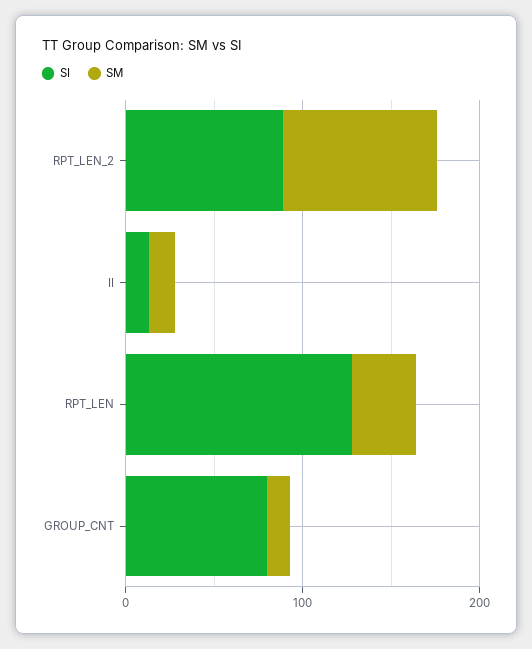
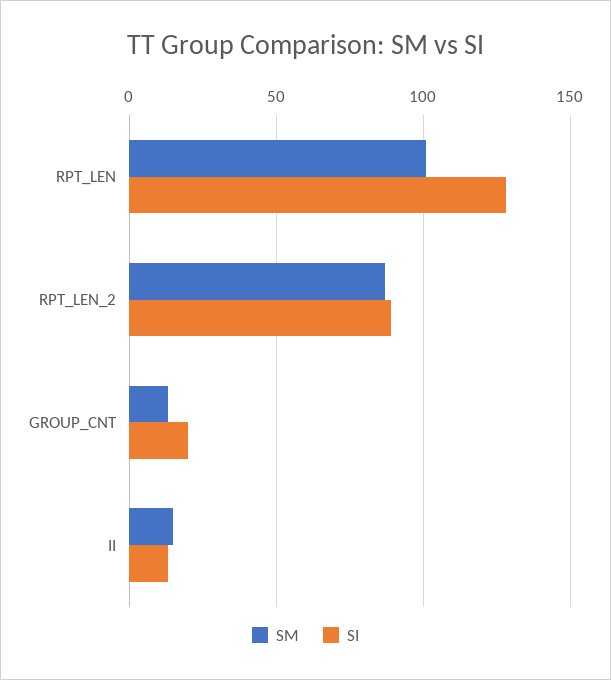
SM, RPT_LEN: 40 -> 100
SI, GROUP_CNT: 80 -> 20

